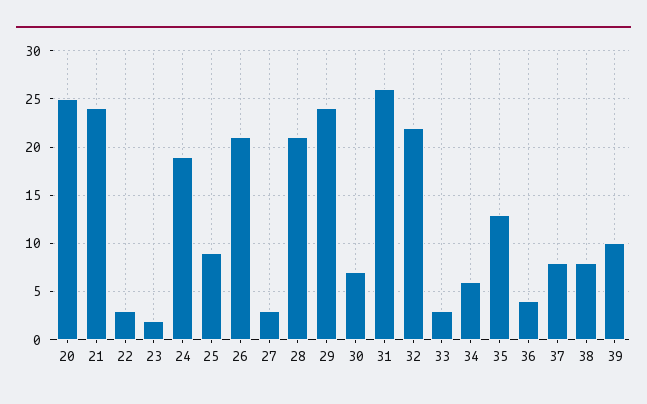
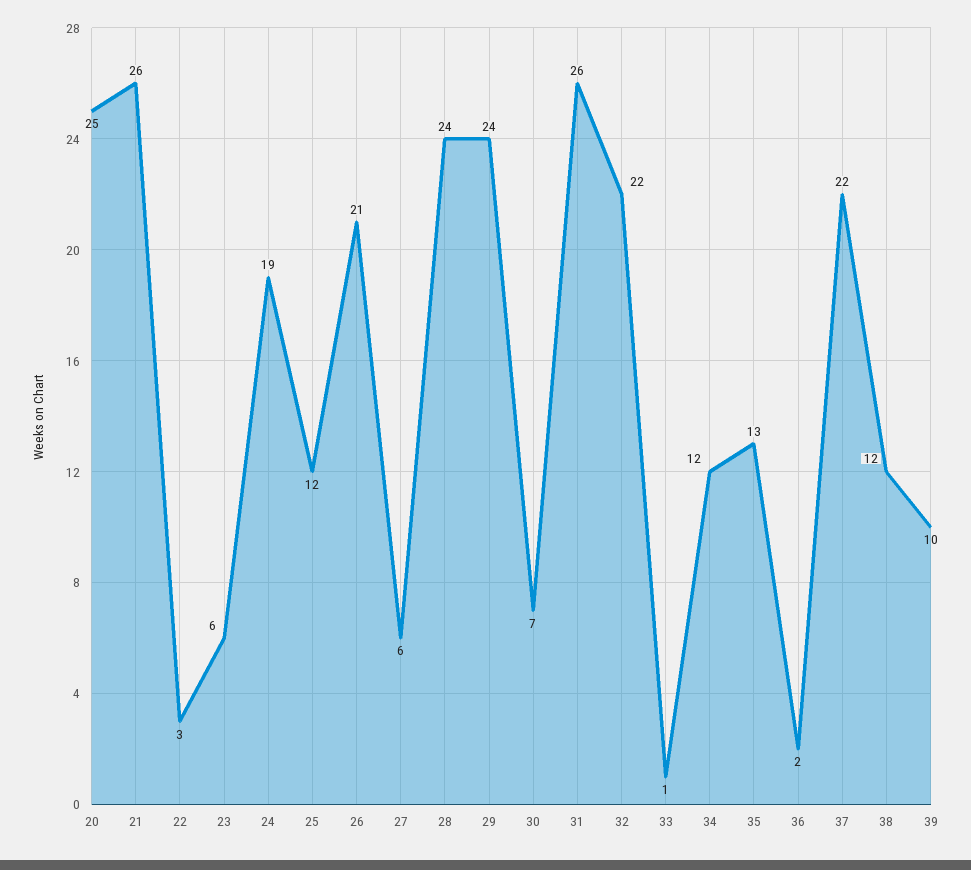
21: 24 -> 26
23: 2 -> 6
25: 9 -> 12
27: 3 -> 6
28: 21 -> 24
33: 3 -> 1
34: 6 -> 12
36: 4 -> 2
37: 8 -> 22
38: 8 -> 12

